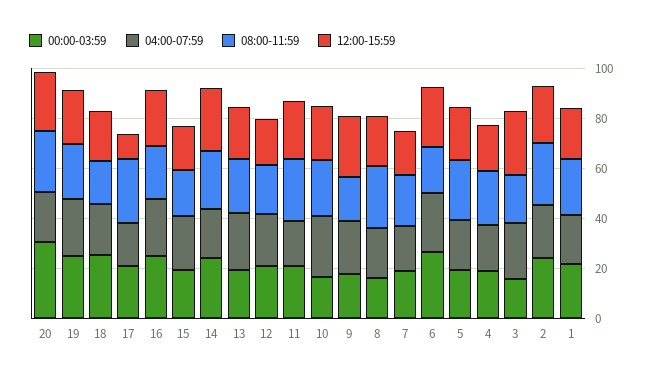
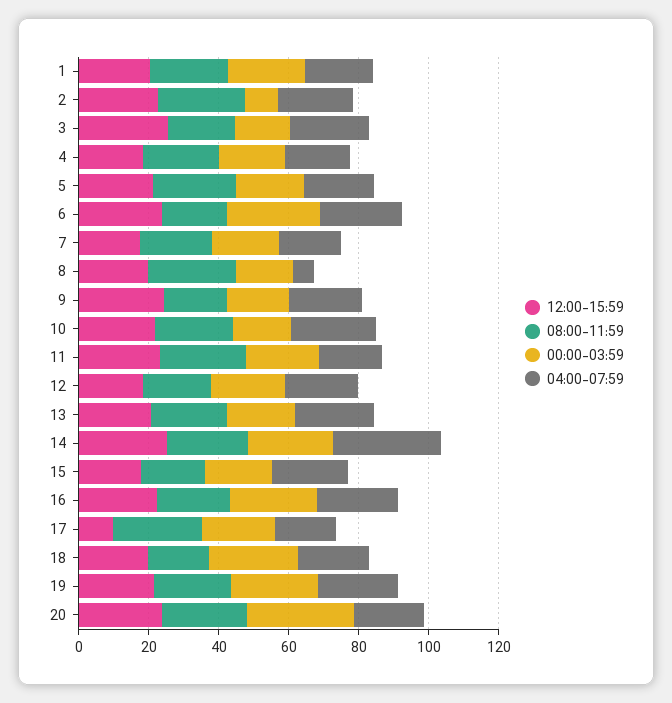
04:00-07:59, 14: 20 -> 30
04:00-07:59, 8: 20 -> 5
00:00-03:59, 2: 25 -> 10

